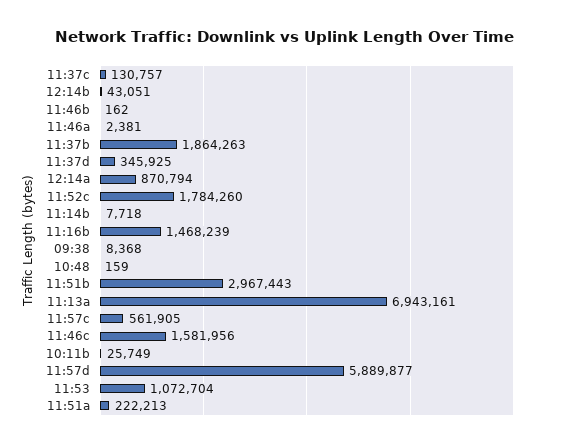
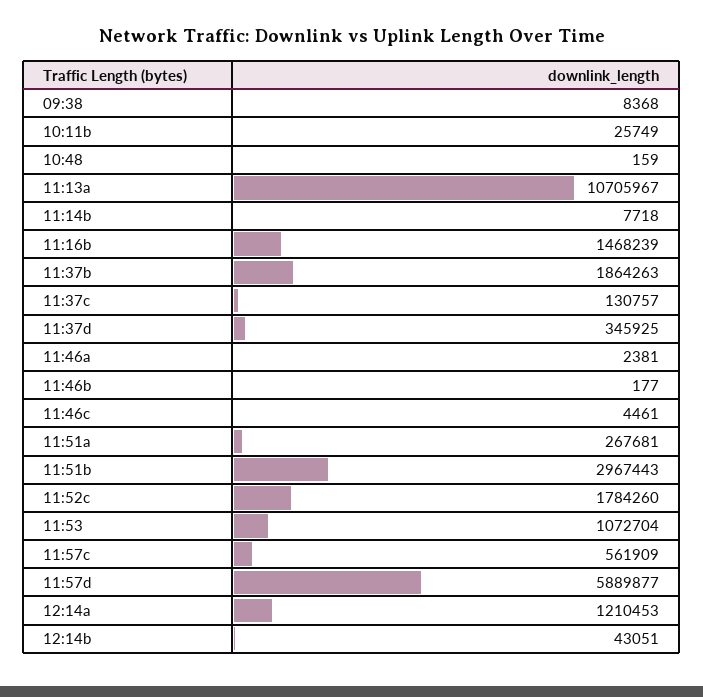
11:46b: 162 -> 177
12:14a: 870794 -> 1210453
11:13a: 6943161 -> 10705967
11:57c: 561905 -> 561909
11:46c: 1581956 -> 4461
11:51a: 222213 -> 267681

